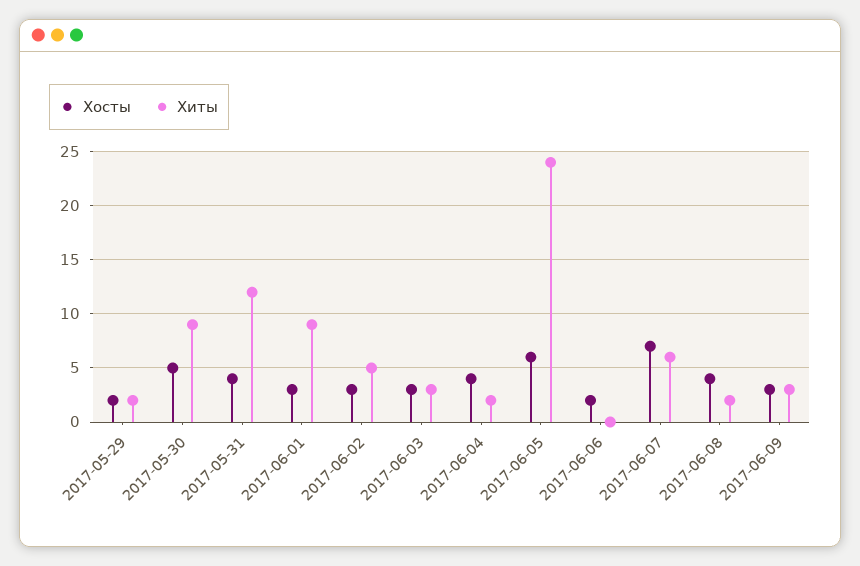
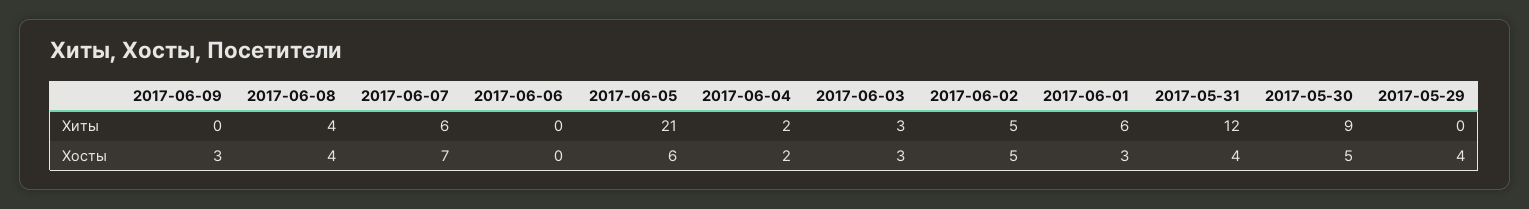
Хосты, 2017-05-29: 2 -> 4
Хиты, 2017-05-29: 2 -> 0
Хиты, 2017-06-01: 9 -> 6
Хосты, 2017-06-02: 3 -> 5
Хосты, 2017-06-04: 4 -> 2
Хиты, 2017-06-05: 24 -> 21
Хосты, 2017-06-06: 2 -> 0
Хиты, 2017-06-08: 2 -> 4
Хиты, 2017-06-09: 3 -> 0

